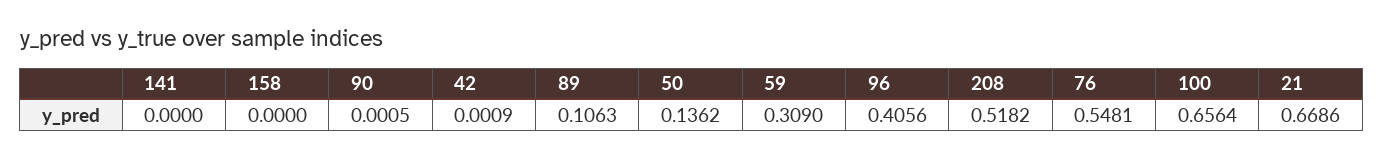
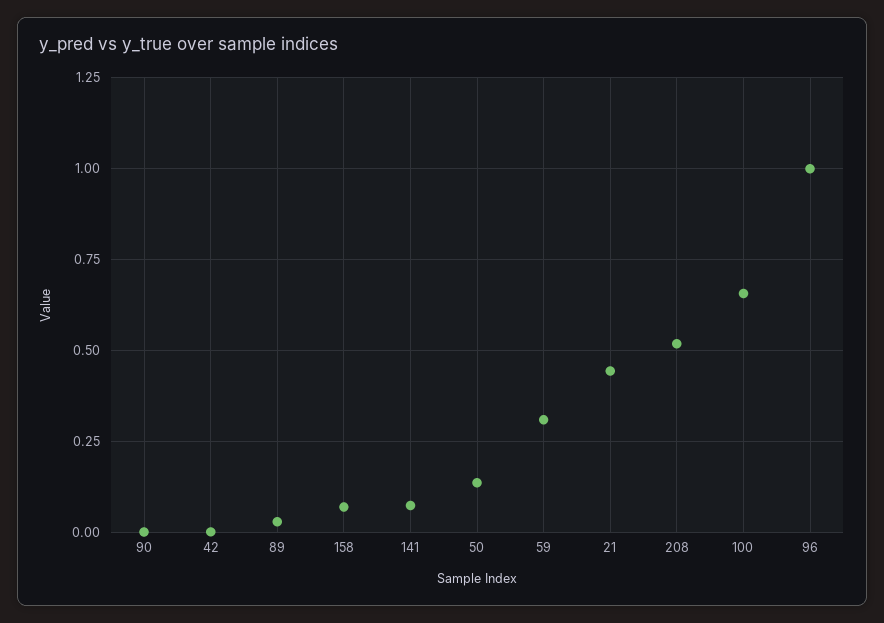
141: 0 -> 0.075
158: 0 -> 0.075
89: 0.1063 -> 0.025
96: 0.4056 -> 1
76: 0.5481 -> none
21: 0.6686 -> 0.45

